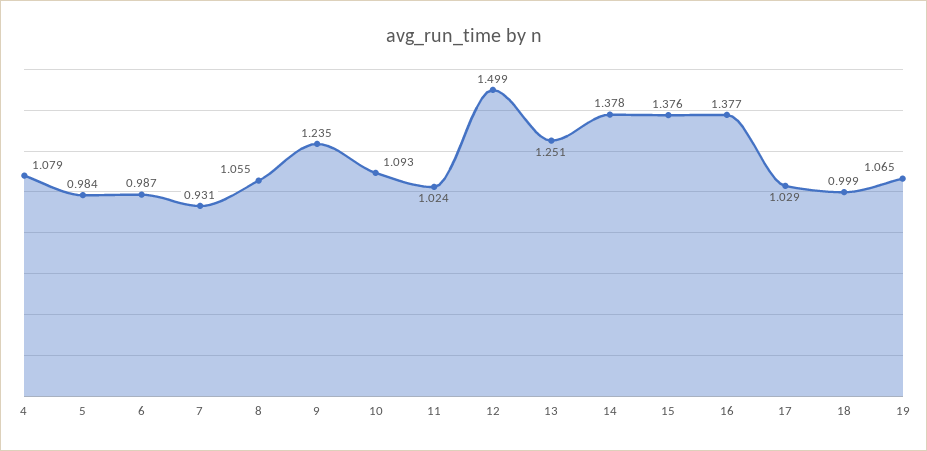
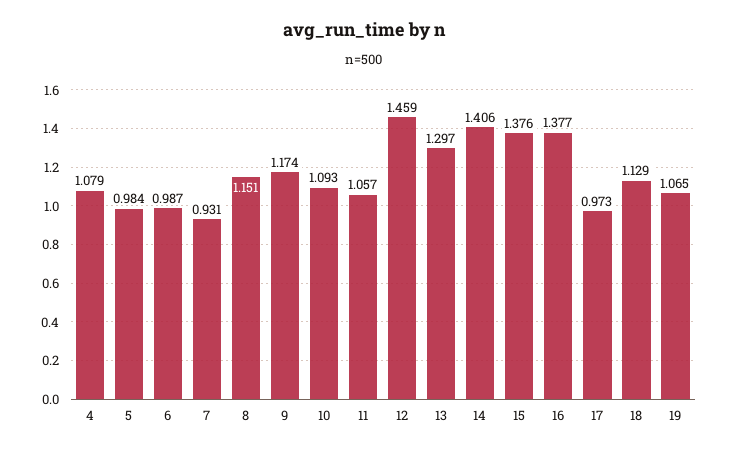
8: 1.055 -> 1.151
9: 1.235 -> 1.174
11: 1.024 -> 1.057
12: 1.499 -> 1.459
13: 1.251 -> 1.297
14: 1.378 -> 1.406
17: 1.029 -> 0.973
18: 0.999 -> 1.129

